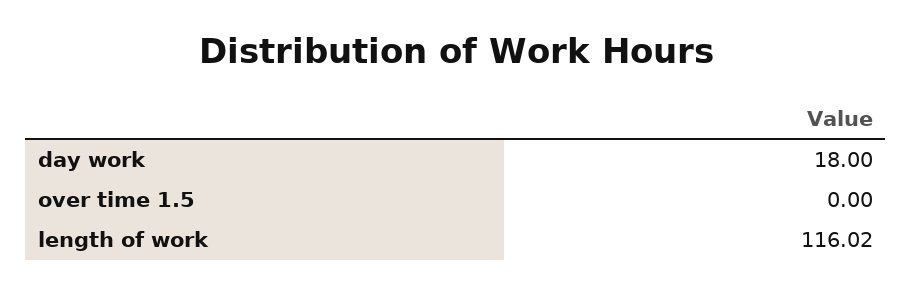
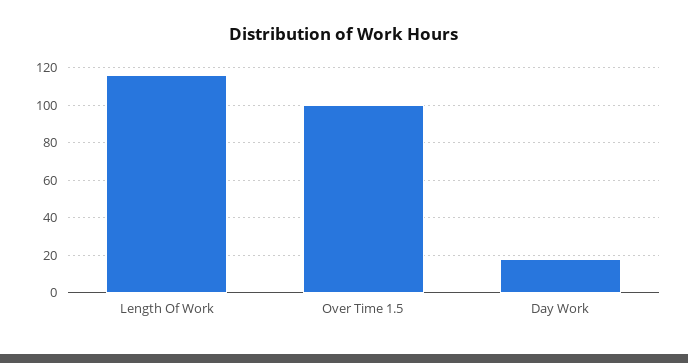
over time 1.5: 0 -> 100

